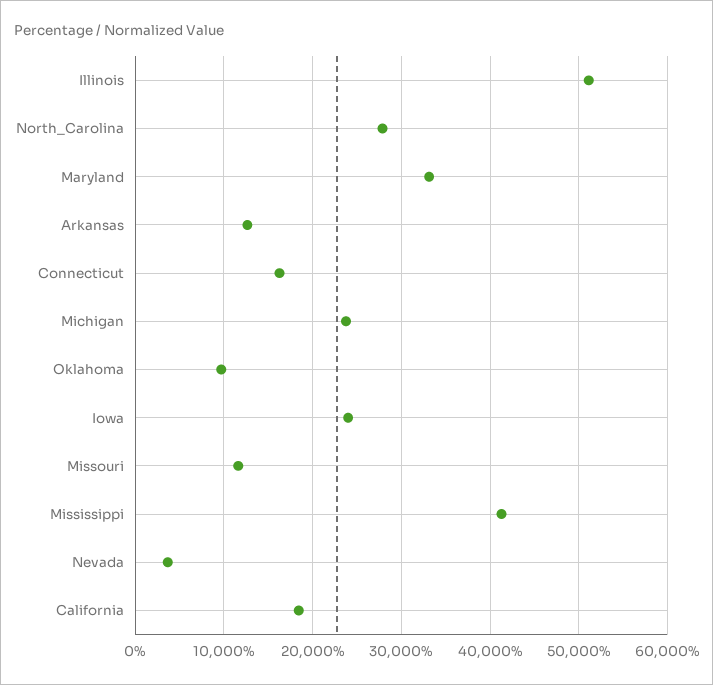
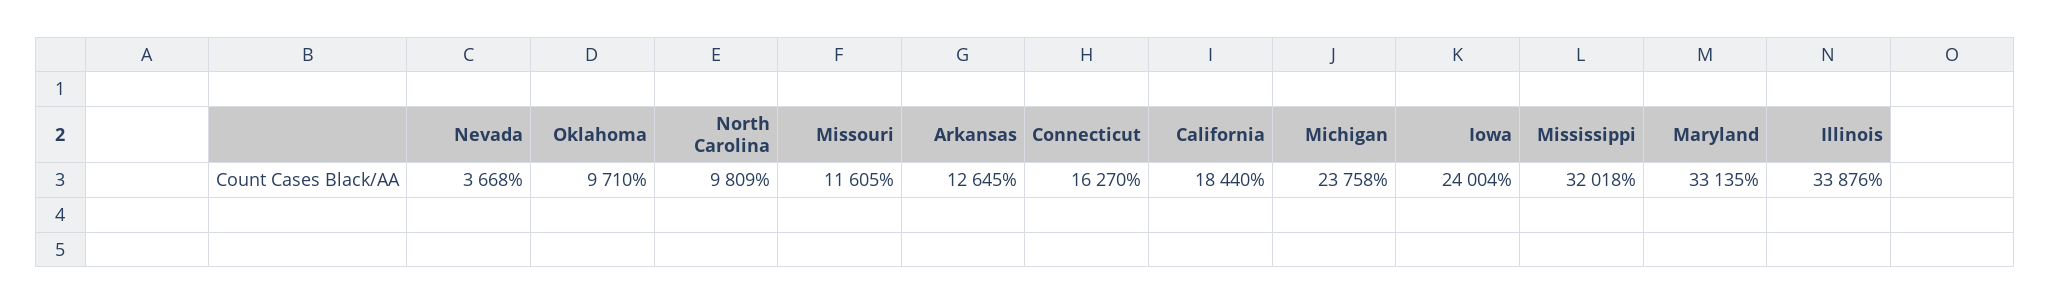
Illinois: 51000 -> 33876
North_Carolina: 28000 -> 9809
Mississippi: 41000 -> 32018

